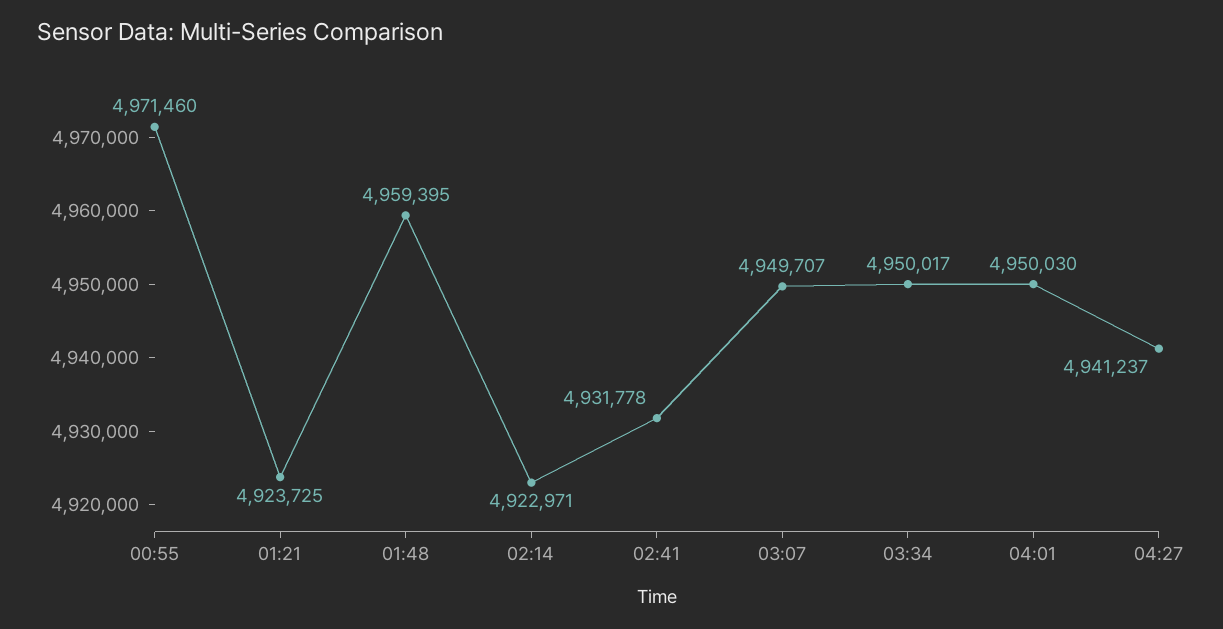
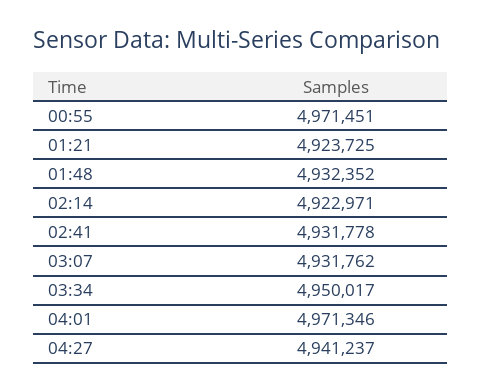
00:55: 4971460 -> 4971451
01:48: 4959395 -> 4932352
03:07: 4949707 -> 4931762
04:01: 4950030 -> 4971346

